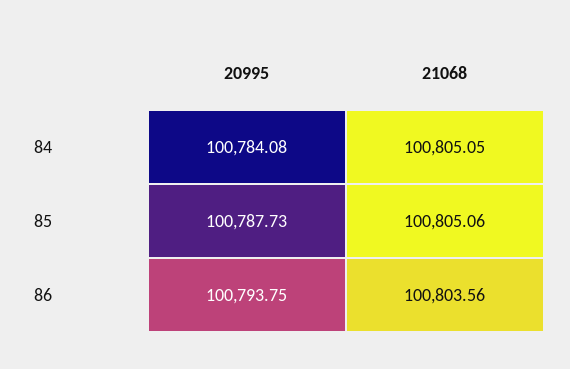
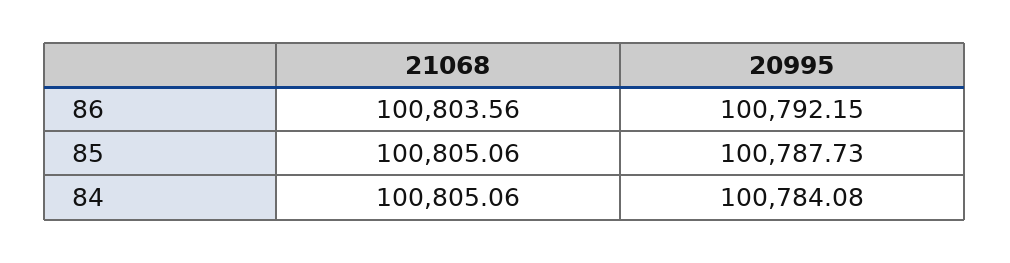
21068, 84: 100805.05 -> 100805.06
20995, 86: 100793.75 -> 100792.15

